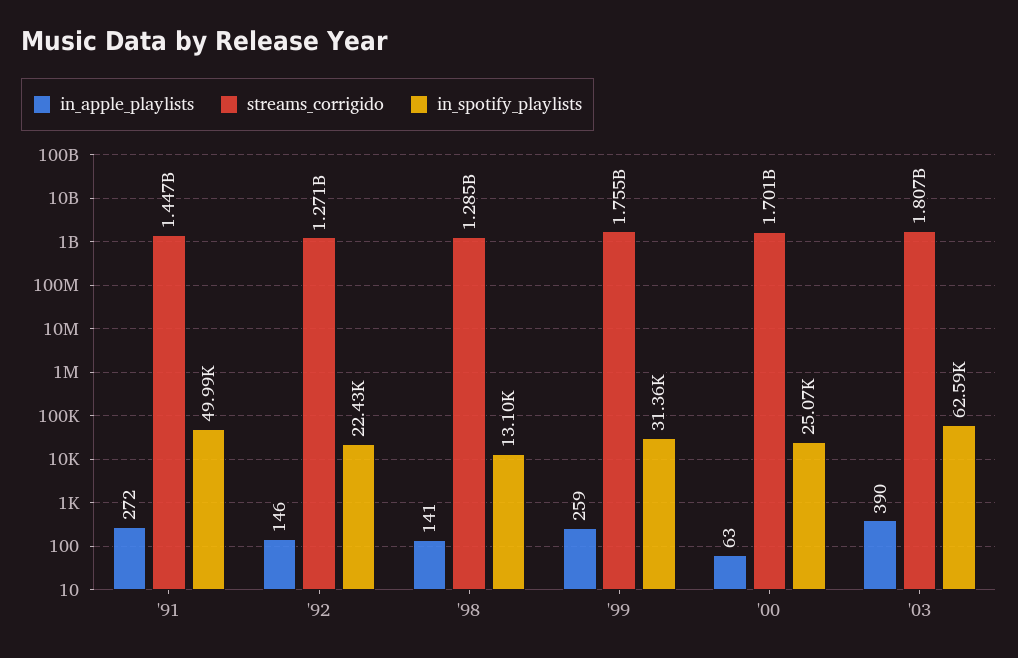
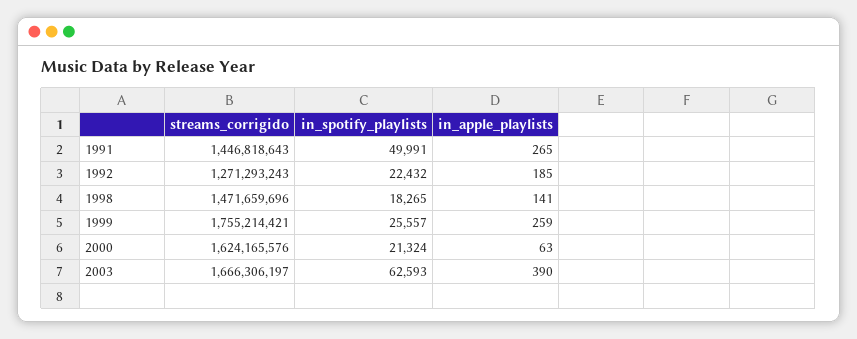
in_apple_playlists, '91: 272 -> 265
in_apple_playlists, '92: 146 -> 185
streams_corrigido, '98: 1285000000 -> 1471659696
in_spotify_playlists, '98: 13100 -> 18265
in_spotify_playlists, '99: 31360 -> 25557
streams_corrigido, '00: 1701000000 -> 1624165576
in_spotify_playlists, '00: 25070 -> 21324
streams_corrigido, '03: 1807000000 -> 1666306197

